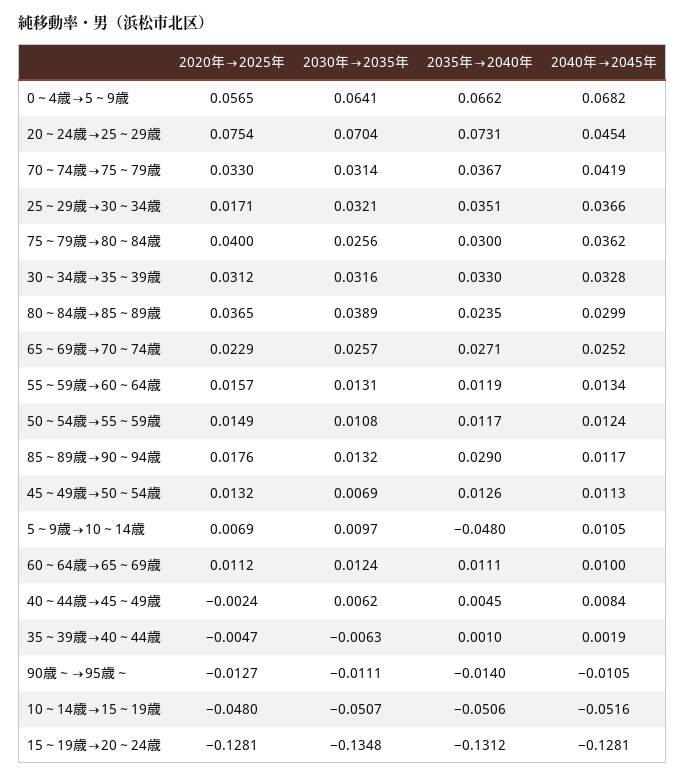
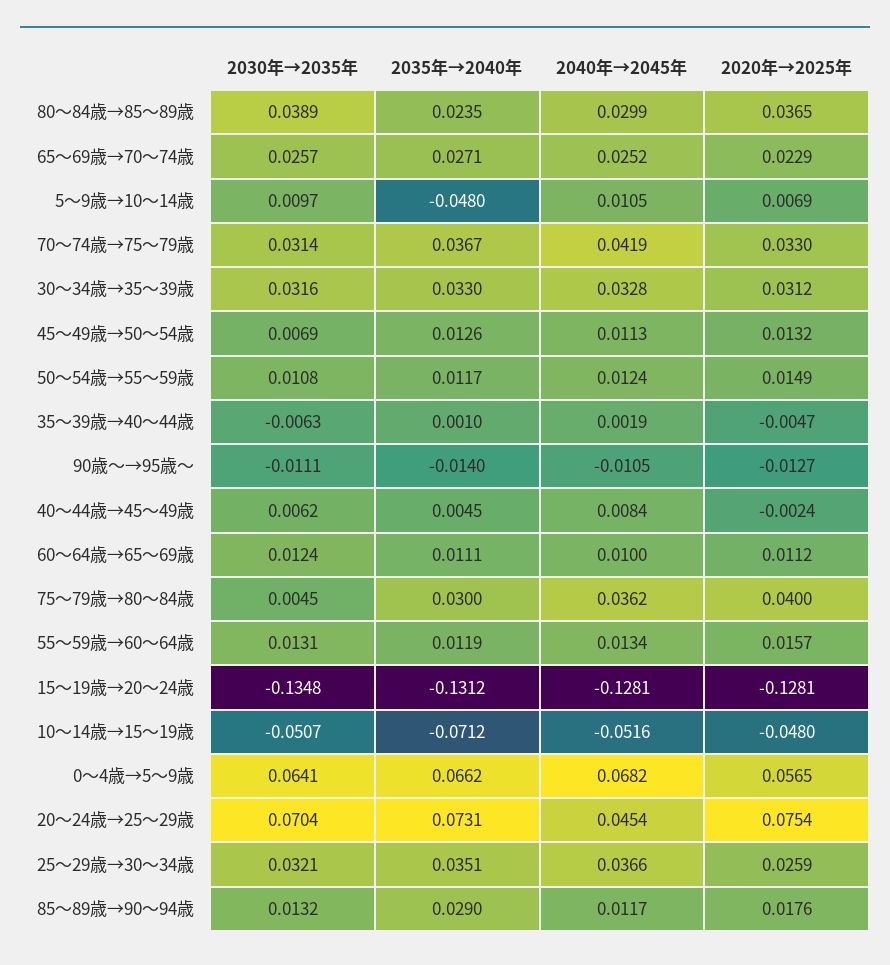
2020年→2025年, 25～29歳→30～34歳: 0.0171 -> 0.0259
2030年→2035年, 75～79歳→80～84歳: 0.0256 -> 0.0045
2035年→2040年, 10～14歳→15～19歳: -0.0506 -> -0.0712

